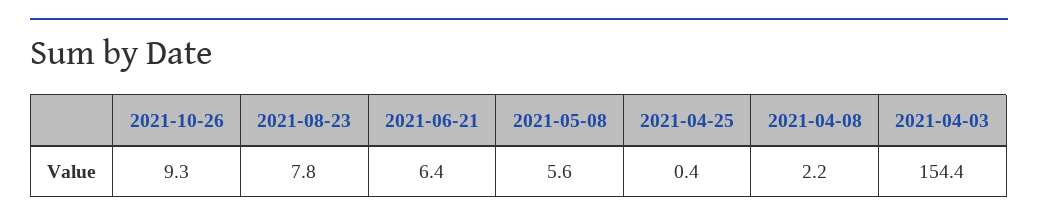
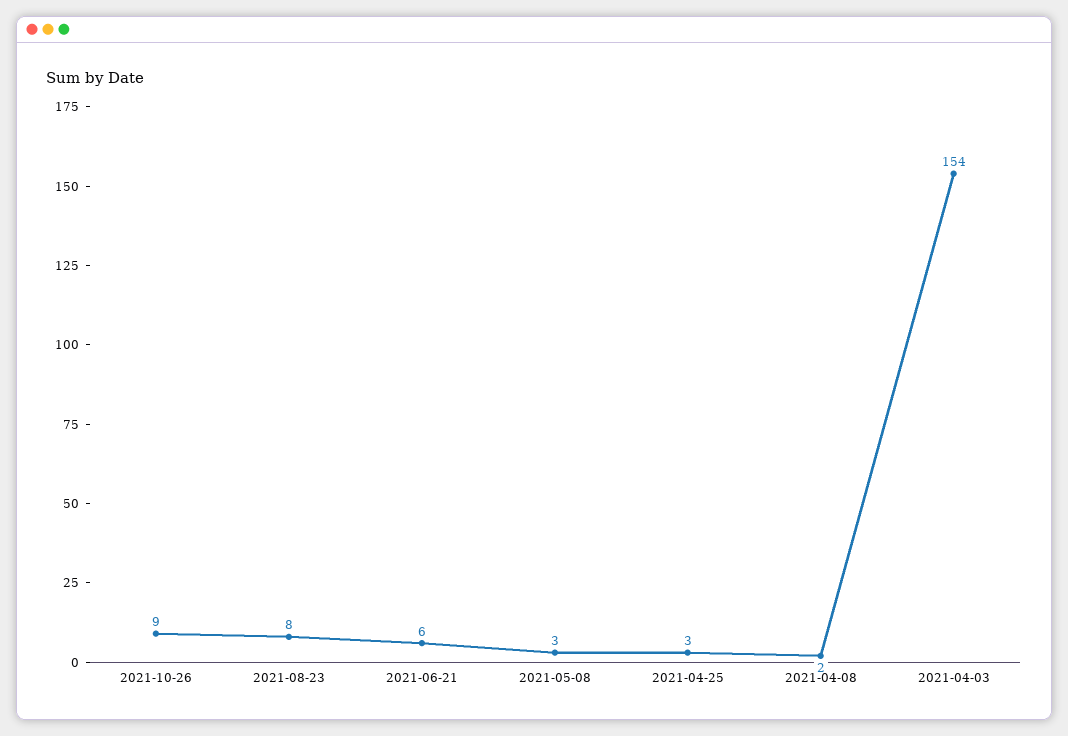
2021-05-08: 5.6 -> 3
2021-04-25: 0.4 -> 3

